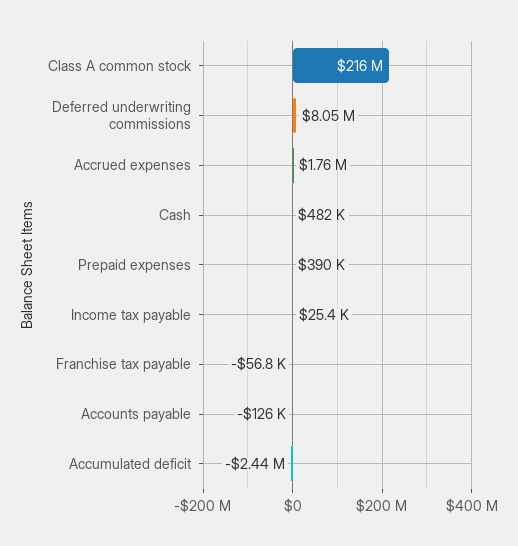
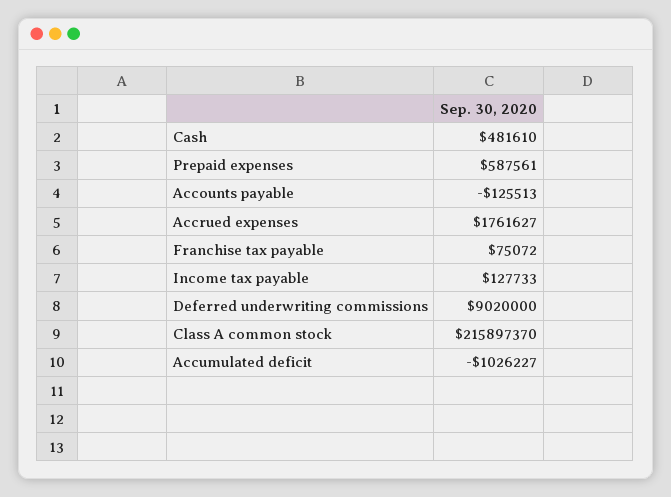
Deferred underwriting commissions: 8050000 -> 9020000
Prepaid expenses: 390000 -> 587561
Income tax payable: 25400 -> 127733
Franchise tax payable: -56800 -> 75072
Accumulated deficit: -2440000 -> -1026227

